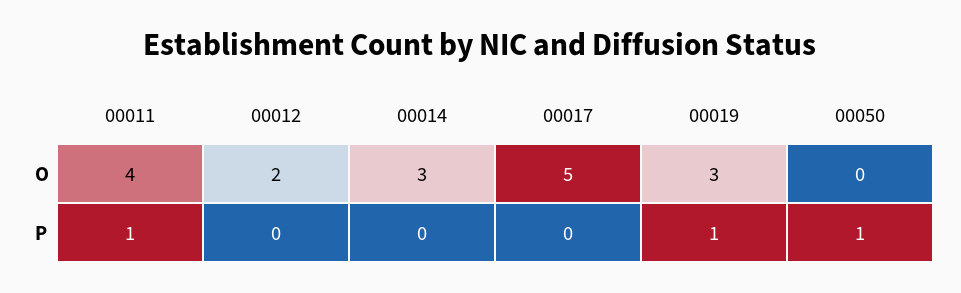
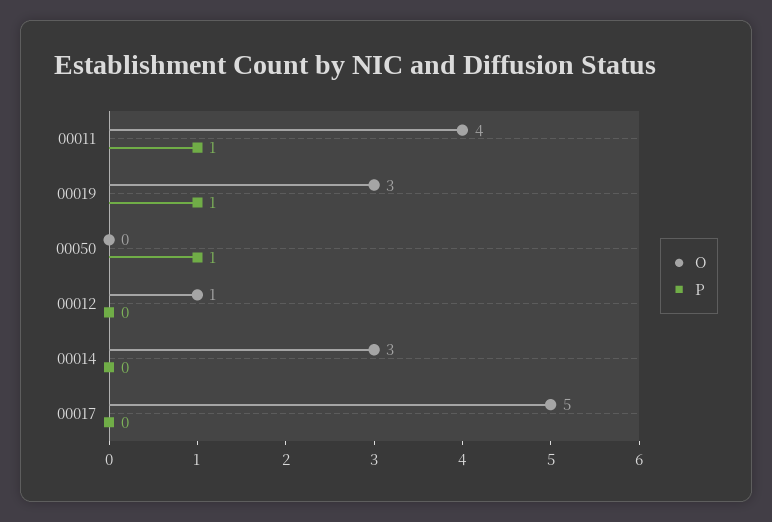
O, 00012: 2 -> 1

